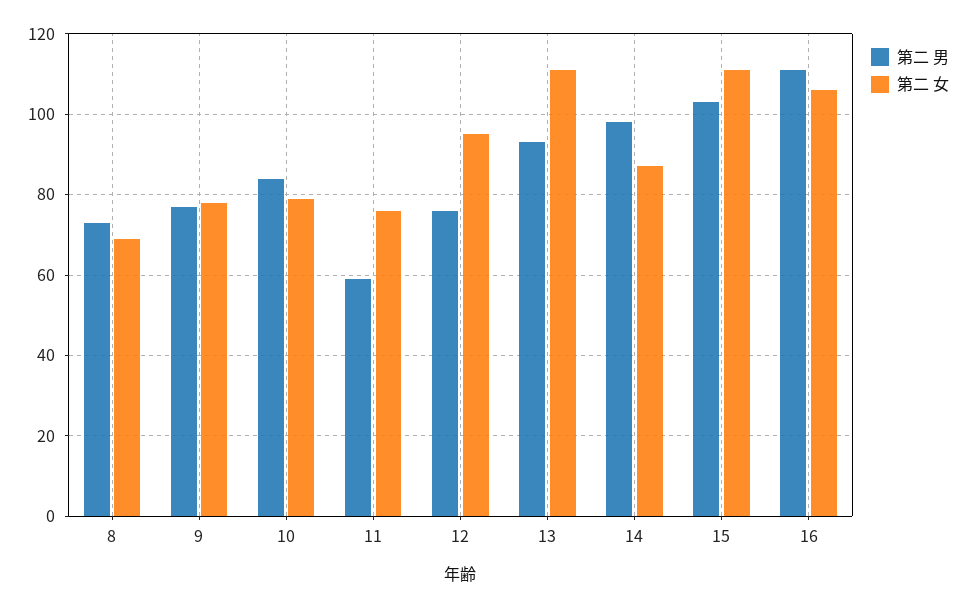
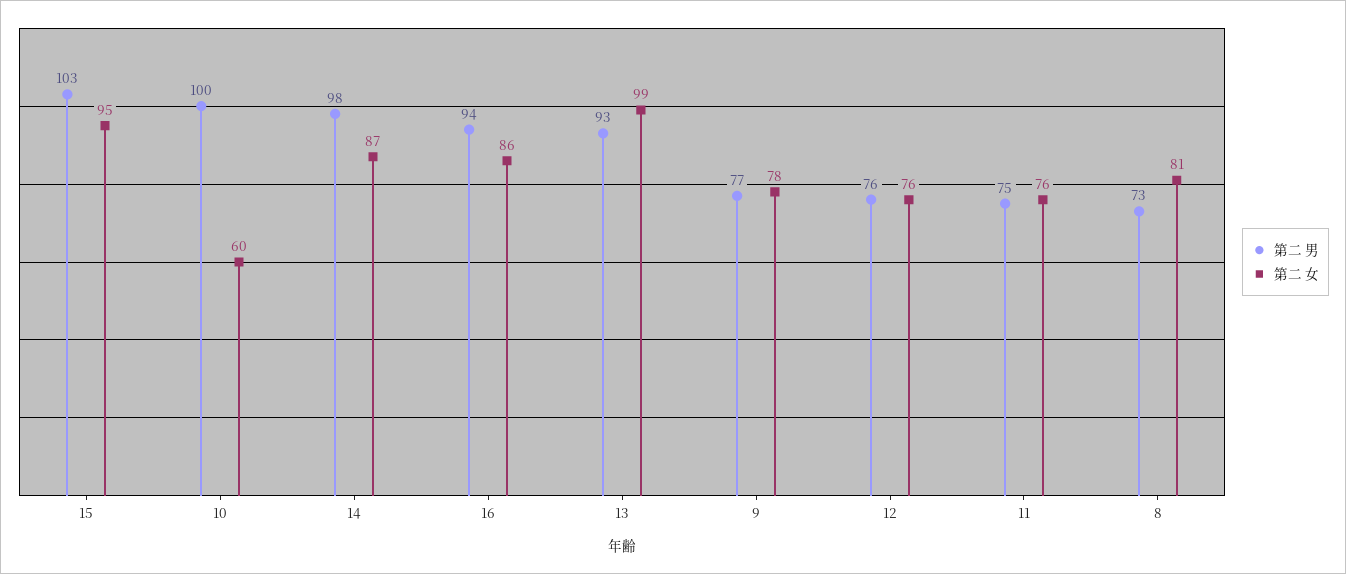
第二 女, 8: 70 -> 81
第二 男, 10: 85 -> 100
第二 女, 10: 80 -> 60
第二 男, 11: 60 -> 75
第二 女, 12: 95 -> 76
第二 女, 13: 110 -> 99
第二 女, 15: 110 -> 95
第二 男, 16: 110 -> 94
第二 女, 16: 105 -> 86

